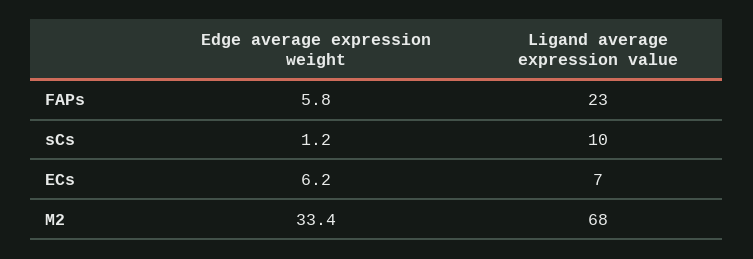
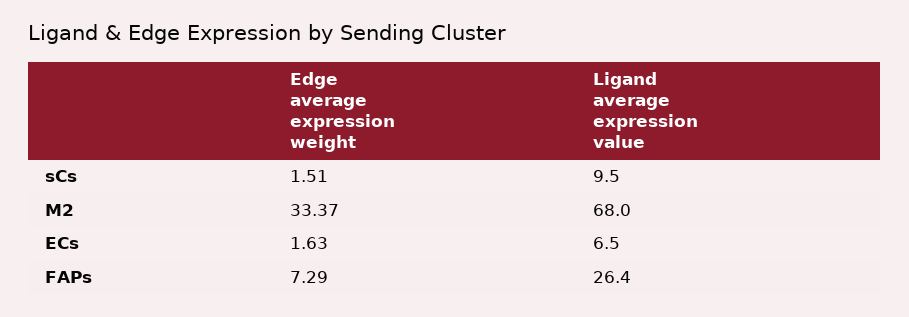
Edge average expression weight, FAPs: 5.8 -> 7.29
Ligand average expression value, FAPs: 23 -> 26.4
Edge average expression weight, sCs: 1.2 -> 1.51
Edge average expression weight, ECs: 6.2 -> 1.63

